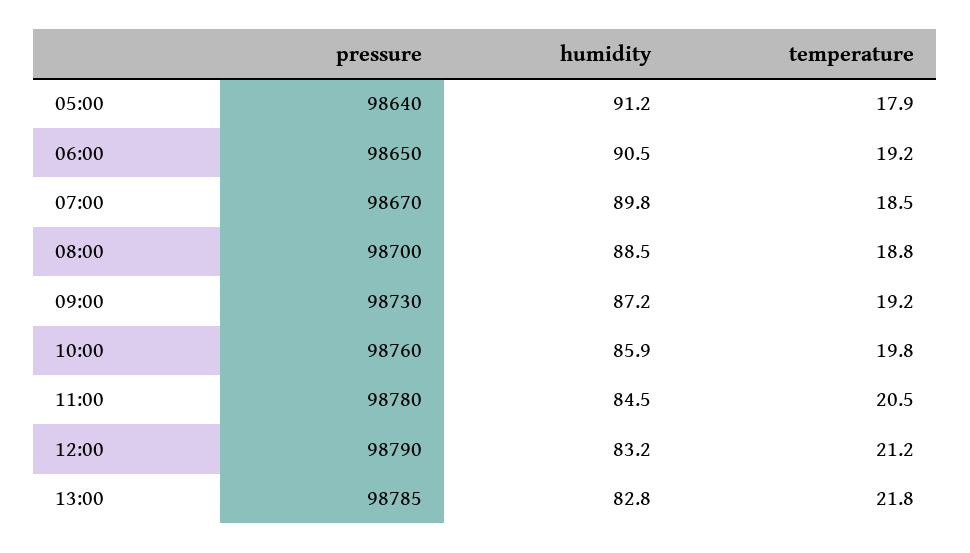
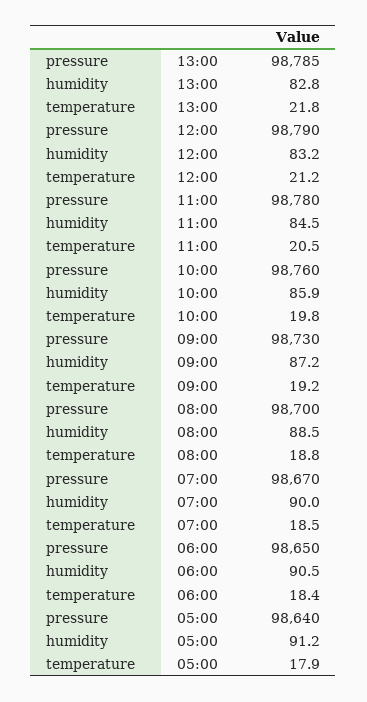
temperature, 06:00: 19.2 -> 18.4
humidity, 07:00: 89.8 -> 90

